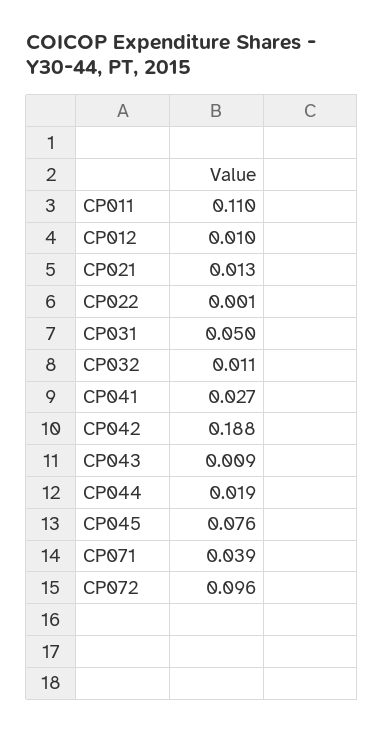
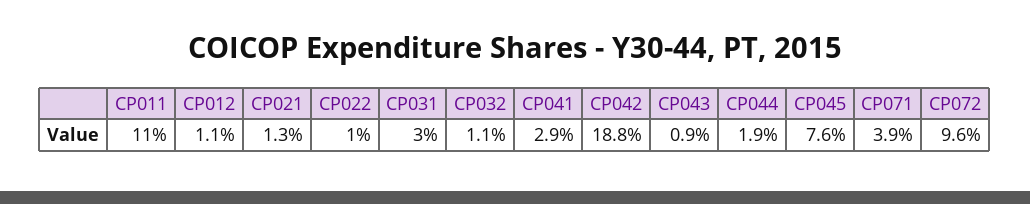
CP012: 0.01 -> 0.011
CP022: 0.001 -> 0.01
CP031: 0.05 -> 0.03
CP041: 0.027 -> 0.029

